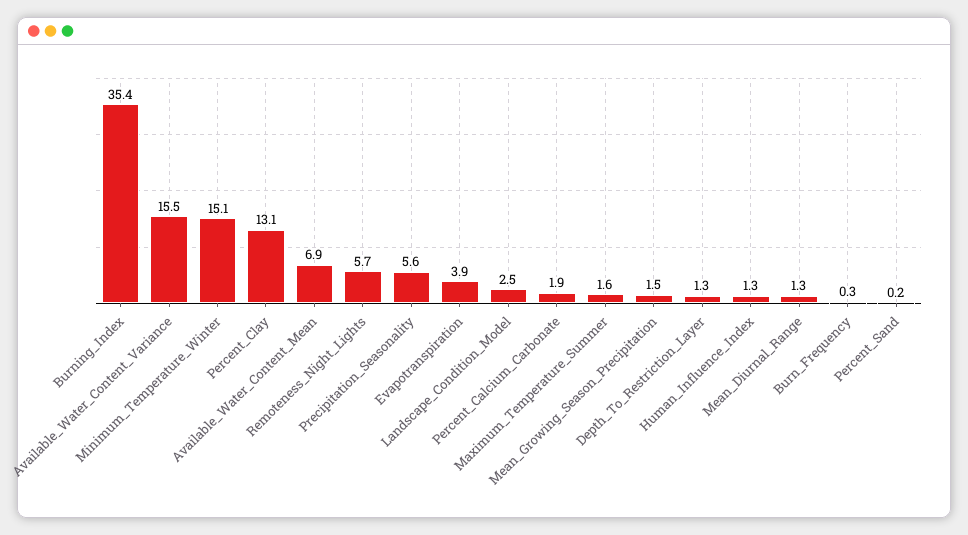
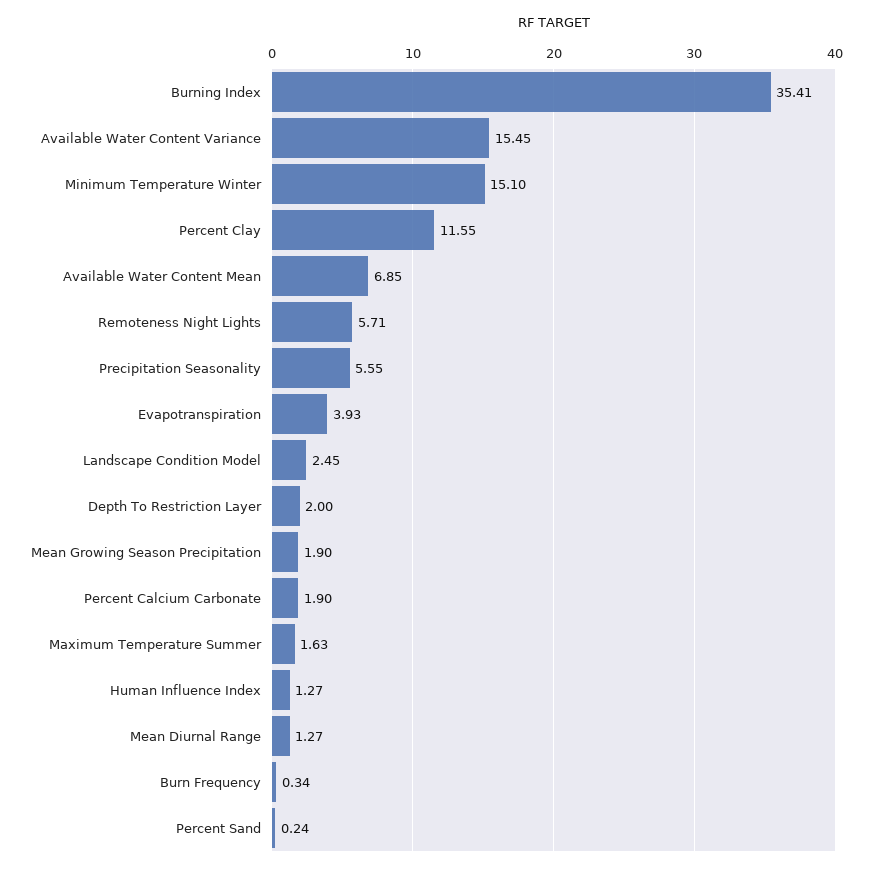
Percent_Clay: 13.1 -> 11.55
Mean_Growing_Season_Precipitation: 1.5 -> 1.9
Depth_To_Restriction_Layer: 1.3 -> 2

